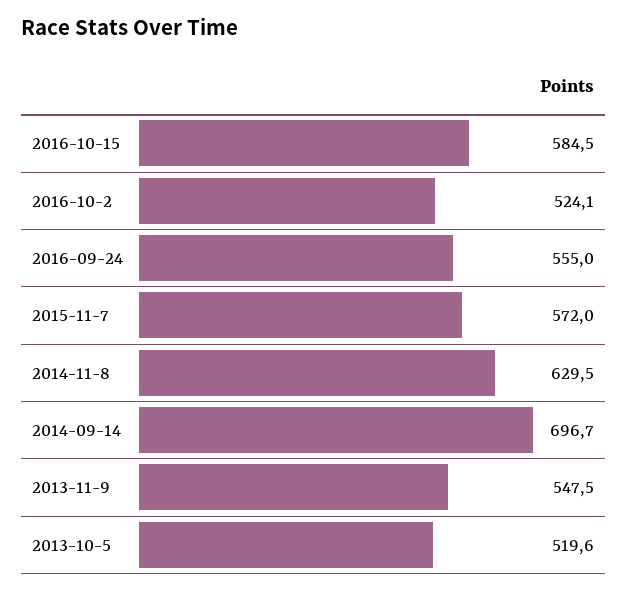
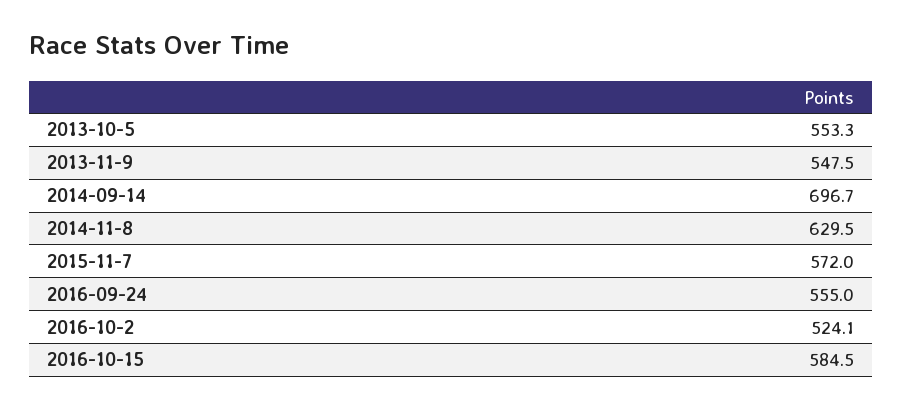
2013-10-5: 519.6 -> 553.3

